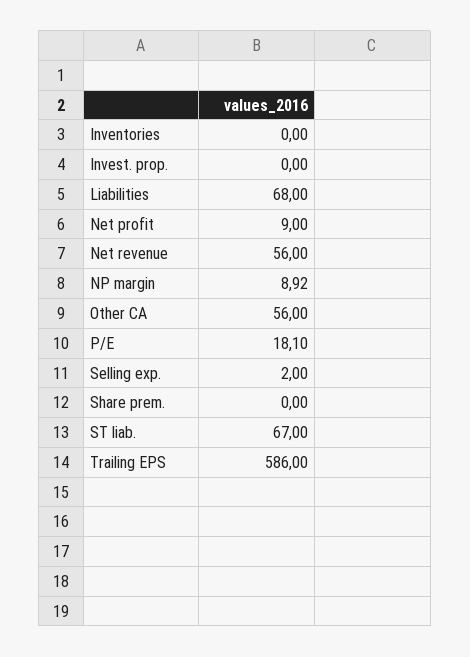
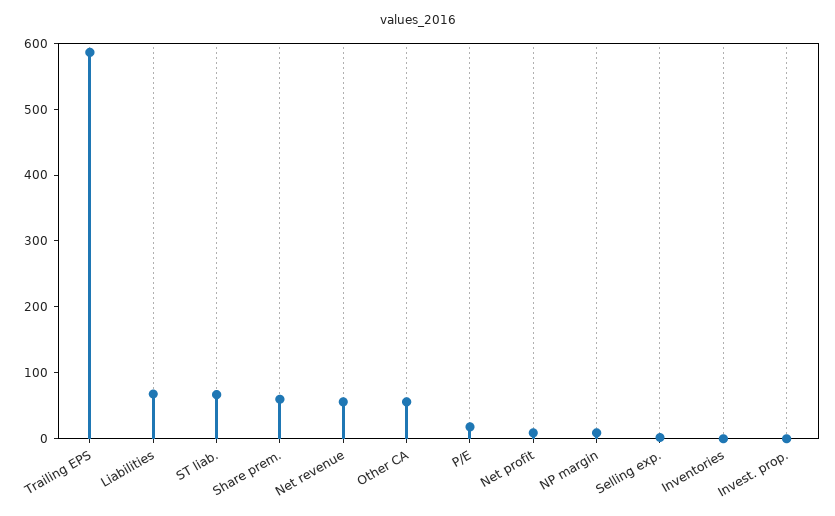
Share prem.: 0 -> 60

